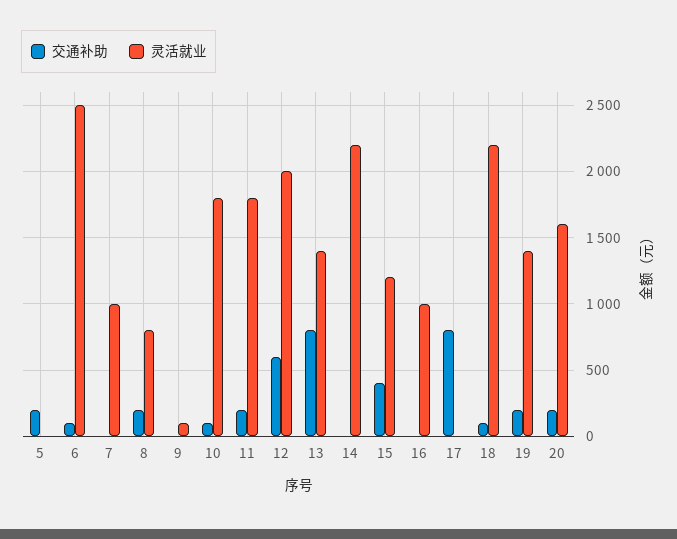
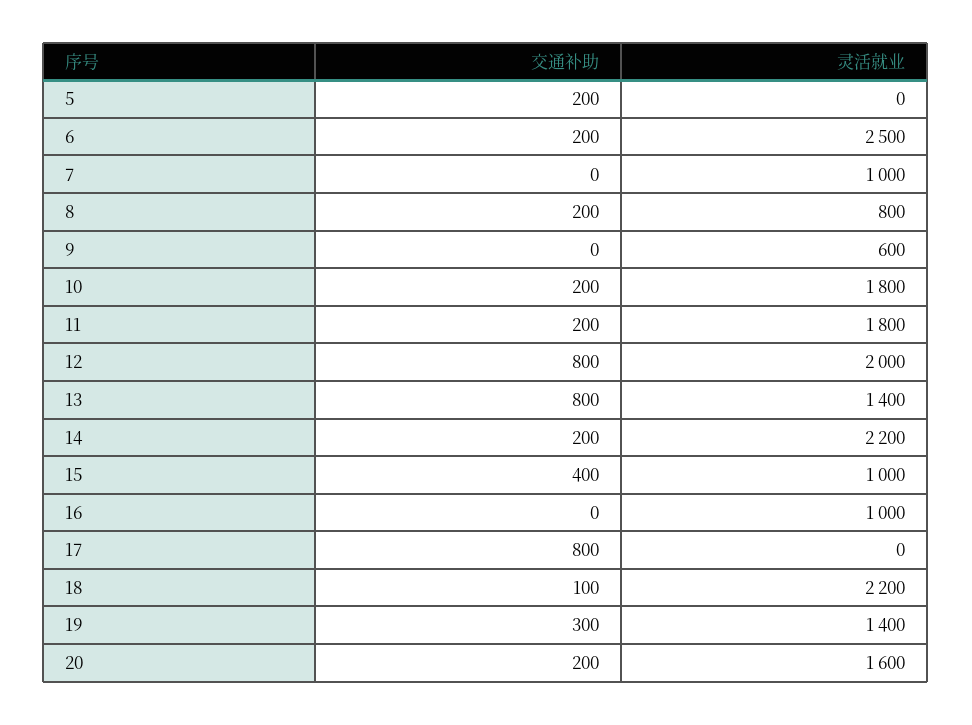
交通补助, 6: 100 -> 200
灵活就业, 9: 100 -> 600
交通补助, 10: 100 -> 200
交通补助, 12: 600 -> 800
交通补助, 14: 0 -> 200
灵活就业, 15: 1200 -> 1000
交通补助, 19: 200 -> 300

